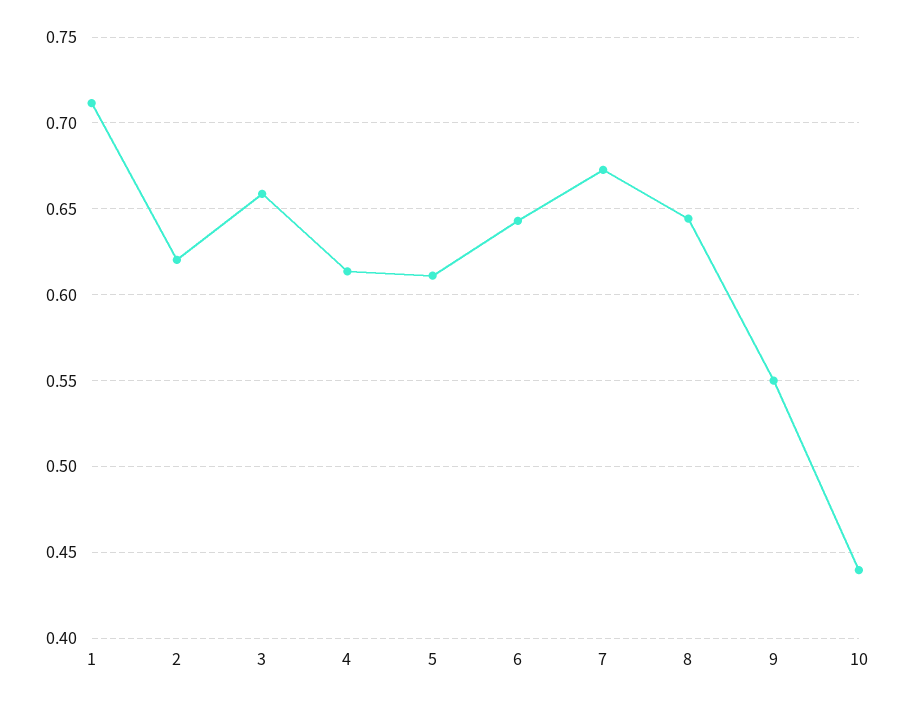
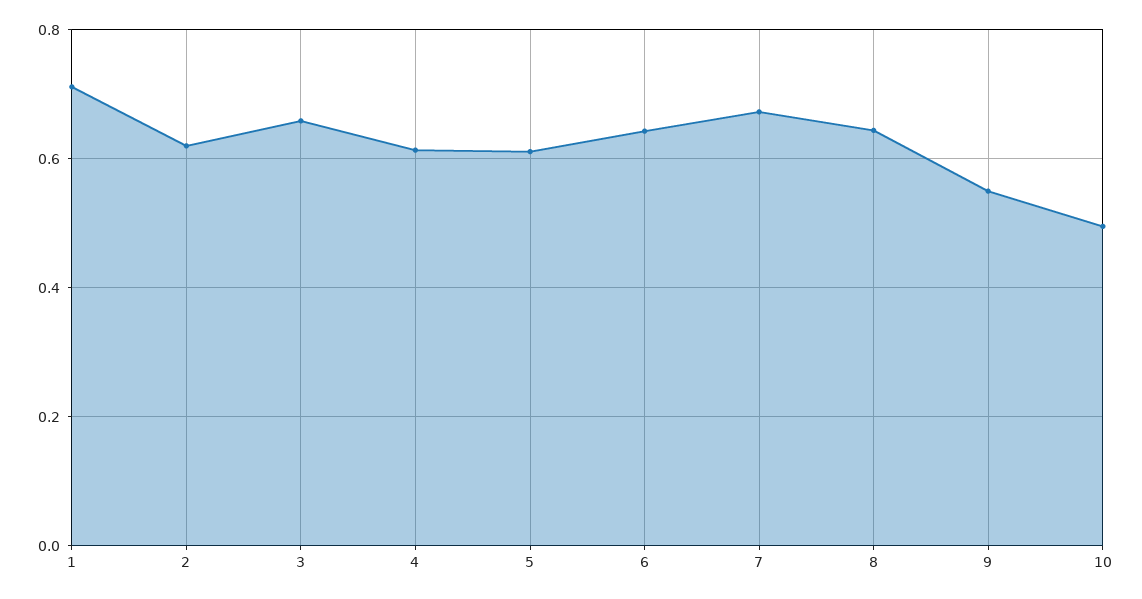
10: 0.44 -> 0.5

